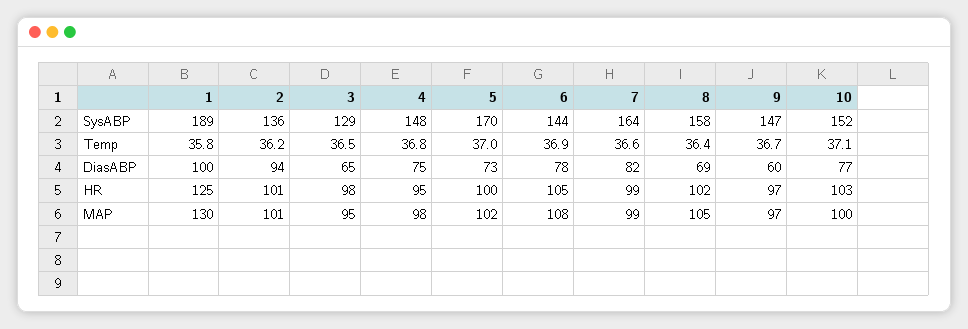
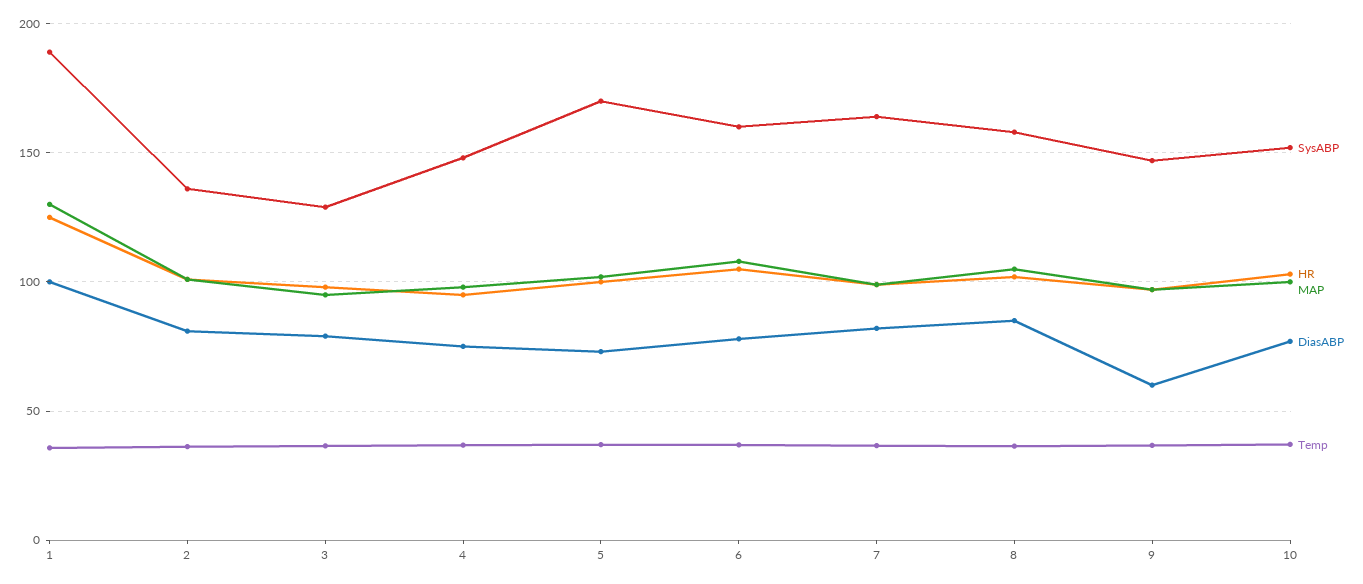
SysABP, 6: 144 -> 160
DiasABP, 2: 94 -> 80
DiasABP, 3: 65 -> 80
DiasABP, 8: 69 -> 85

